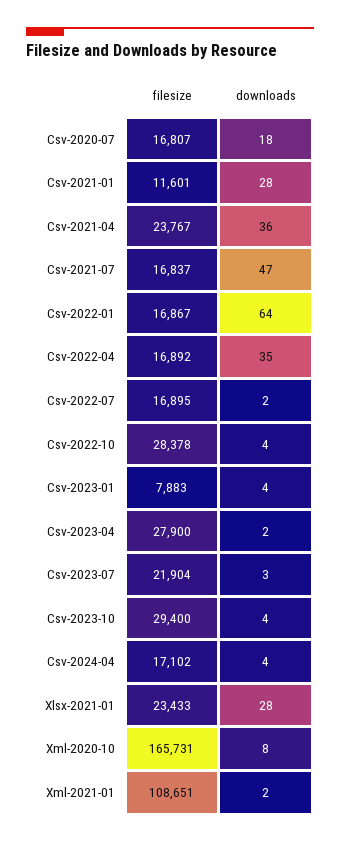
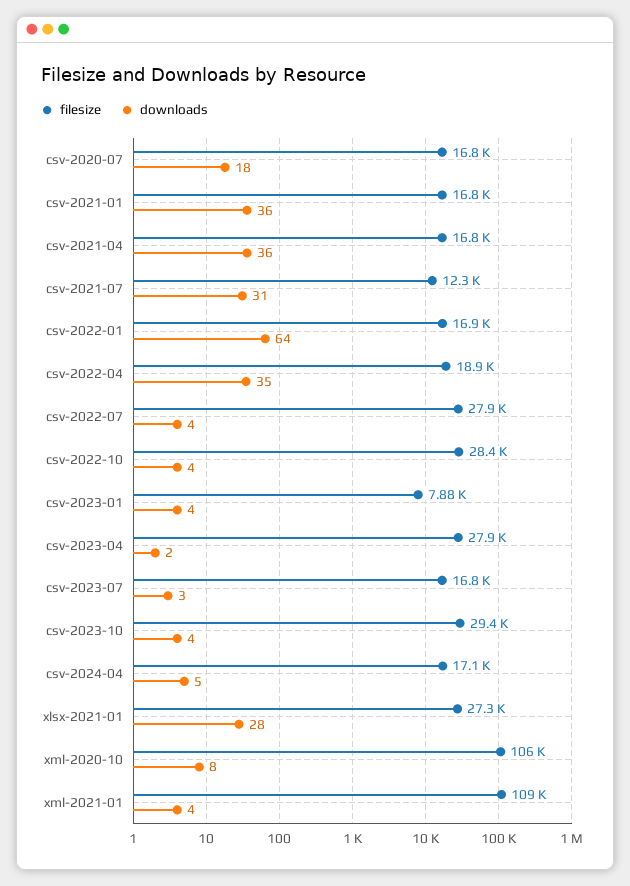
filesize, Csv-2021-01: 11601 -> 16800
downloads, Csv-2021-01: 28 -> 36
filesize, Csv-2021-04: 23767 -> 16800
filesize, Csv-2021-07: 16837 -> 12300
downloads, Csv-2021-07: 47 -> 31
filesize, Csv-2022-04: 16892 -> 18900
filesize, Csv-2022-07: 16895 -> 27900
downloads, Csv-2022-07: 2 -> 4
filesize, Csv-2023-07: 21904 -> 16800
downloads, Csv-2024-04: 4 -> 5
filesize, Xlsx-2021-01: 23433 -> 27300
filesize, Xml-2020-10: 165731 -> 106000
downloads, Xml-2021-01: 2 -> 4

